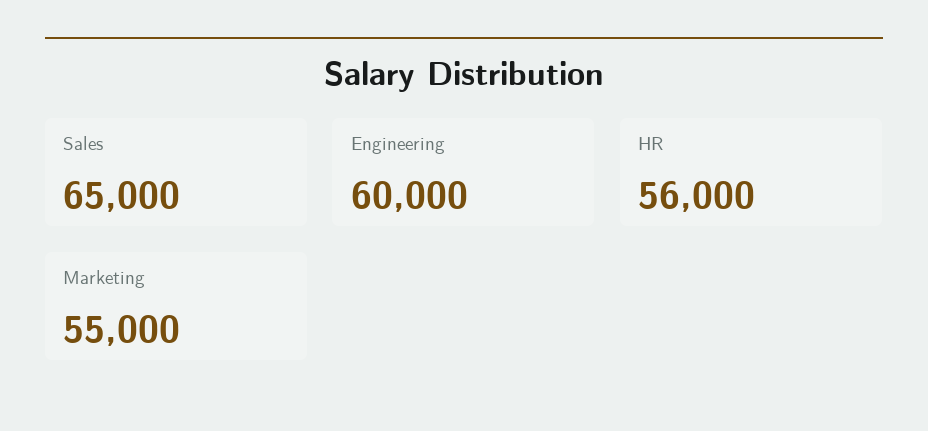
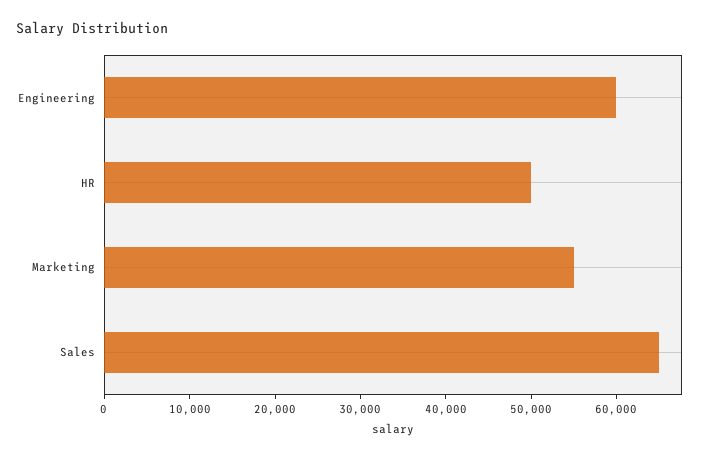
HR: 56000 -> 50000

